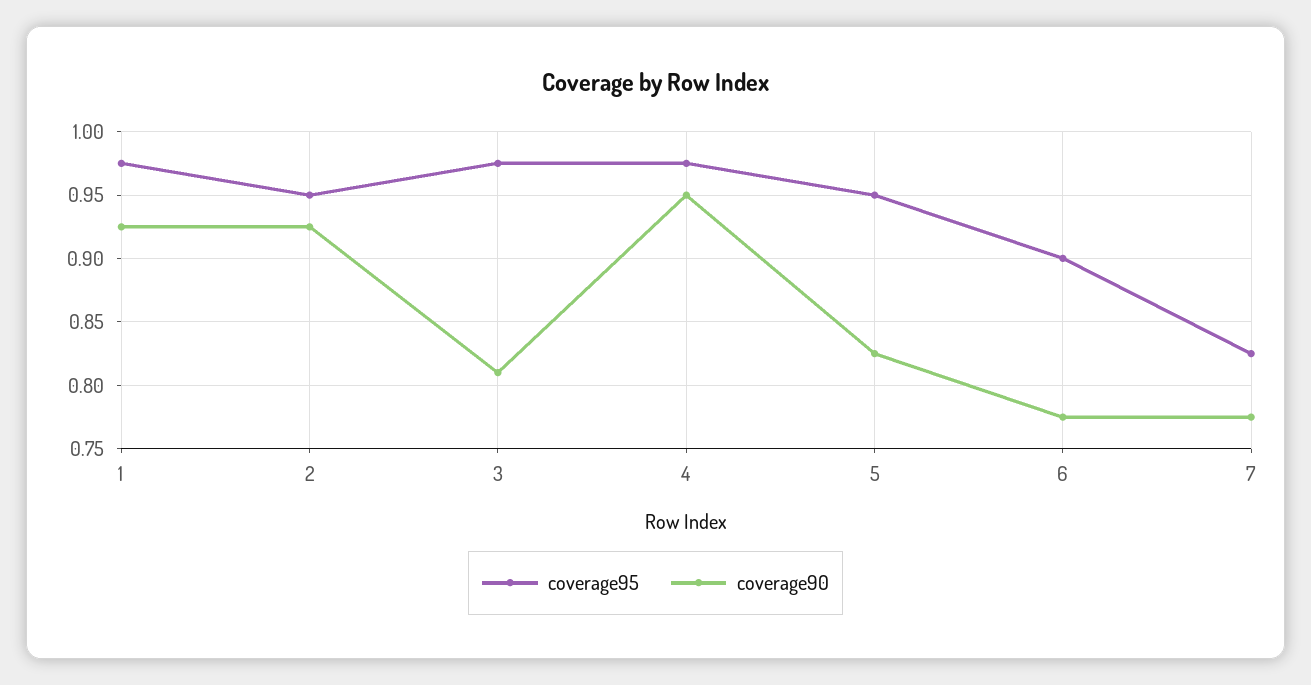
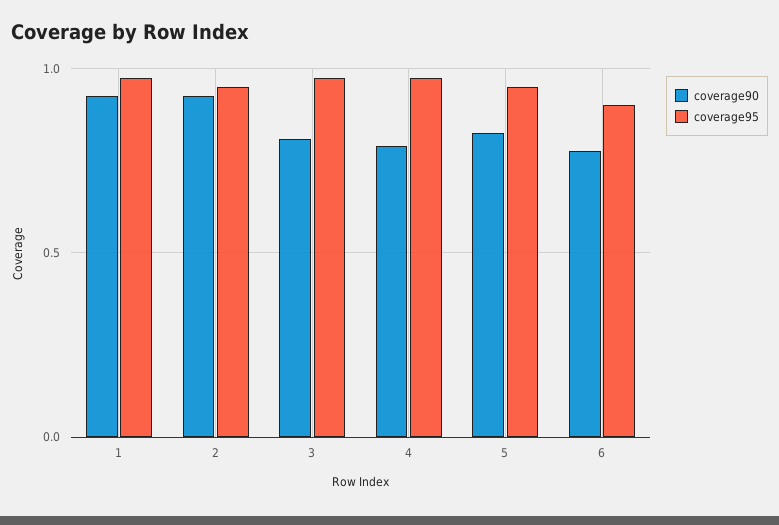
coverage90, 4: 0.95 -> 0.8
coverage95, 7: 0.825 -> none
coverage90, 7: 0.775 -> none

